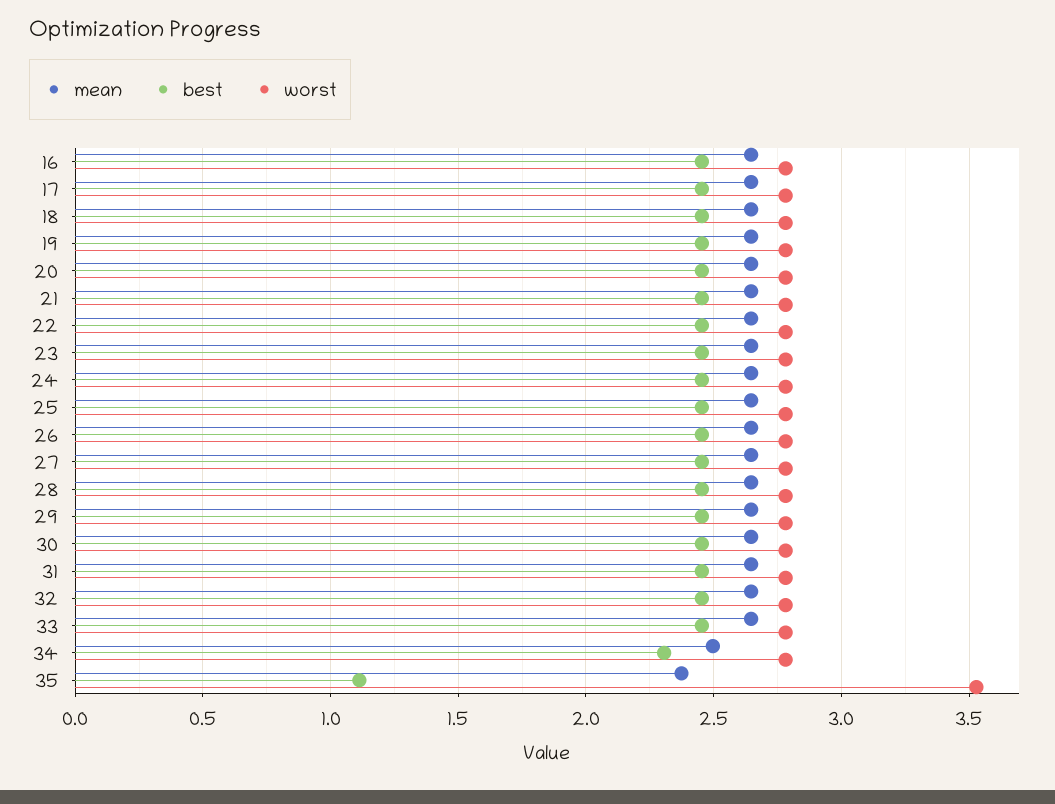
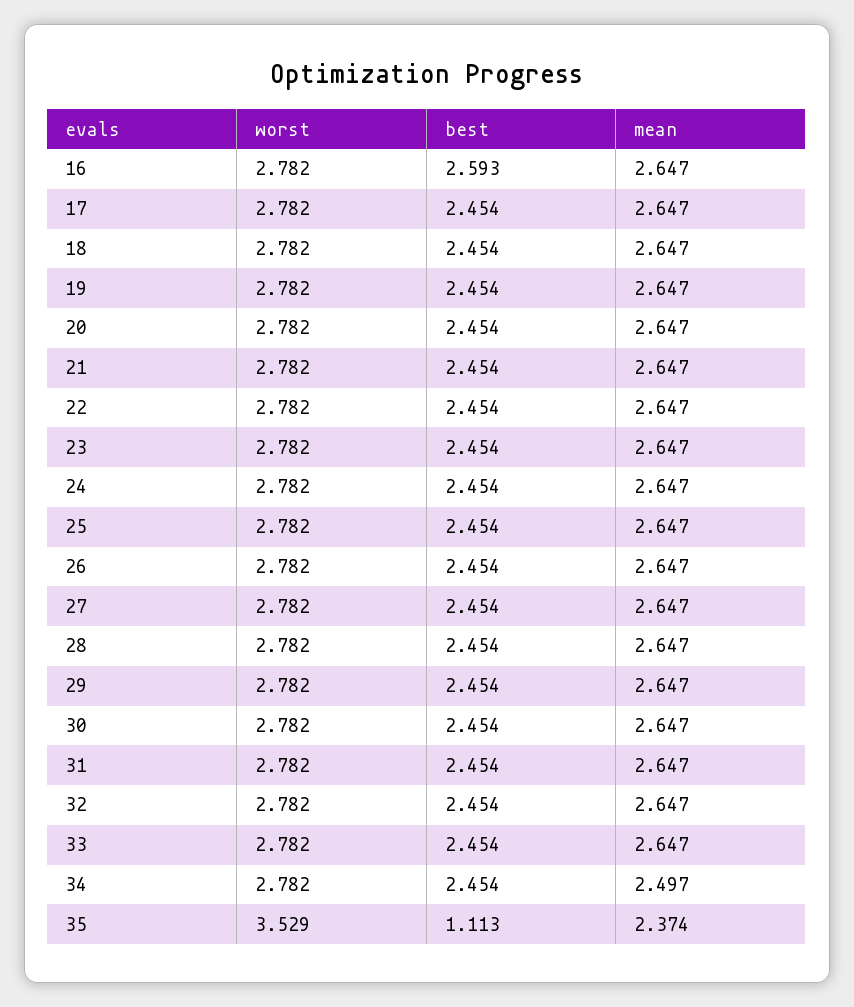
best, 16: 2.45 -> 2.593
best, 34: 2.3 -> 2.454

